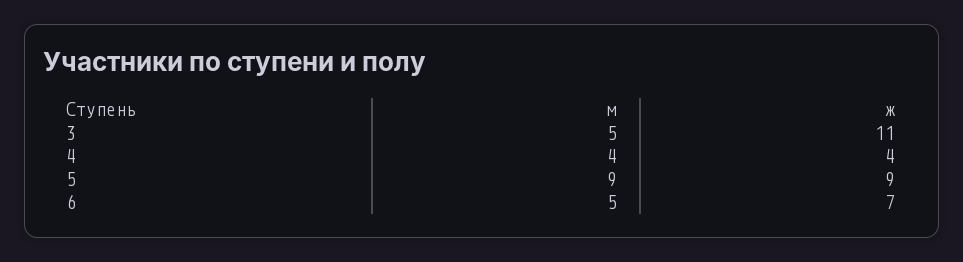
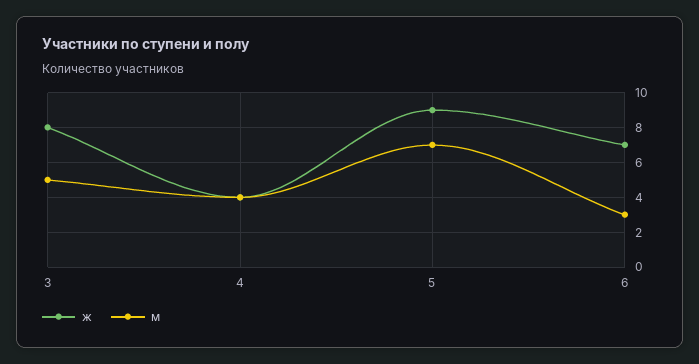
ж, 3: 11 -> 8
м, 5: 9 -> 7
м, 6: 5 -> 3

